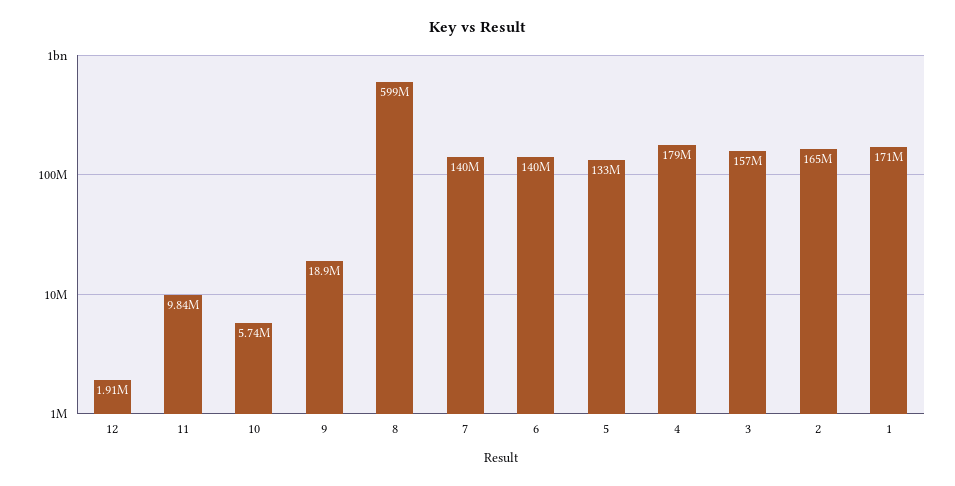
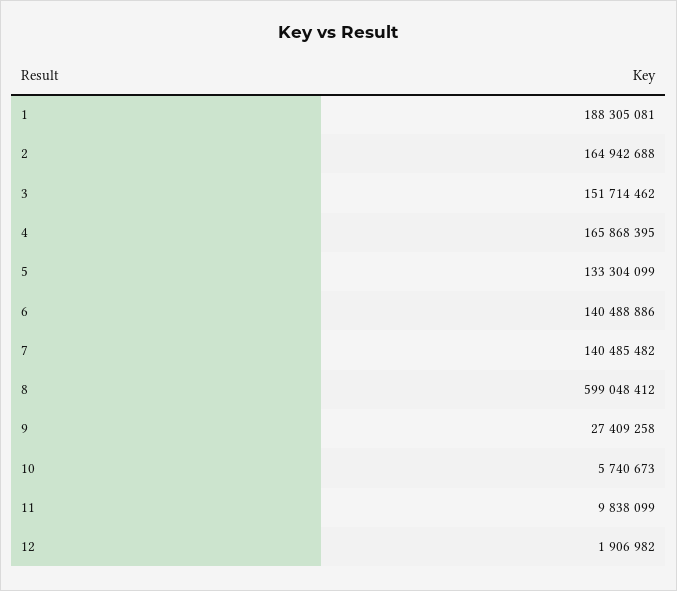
9: 18900000 -> 27409258
4: 179000000 -> 165868395
3: 157000000 -> 151714462
1: 171000000 -> 188305081

